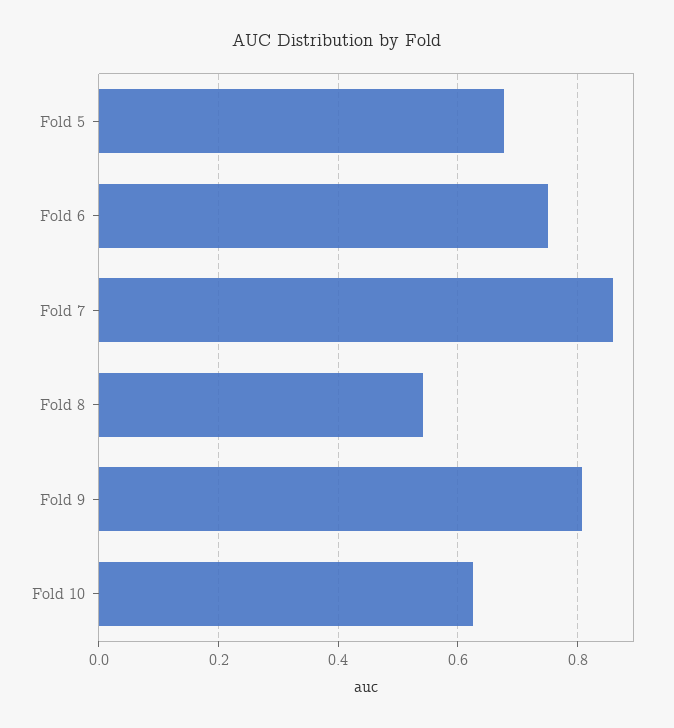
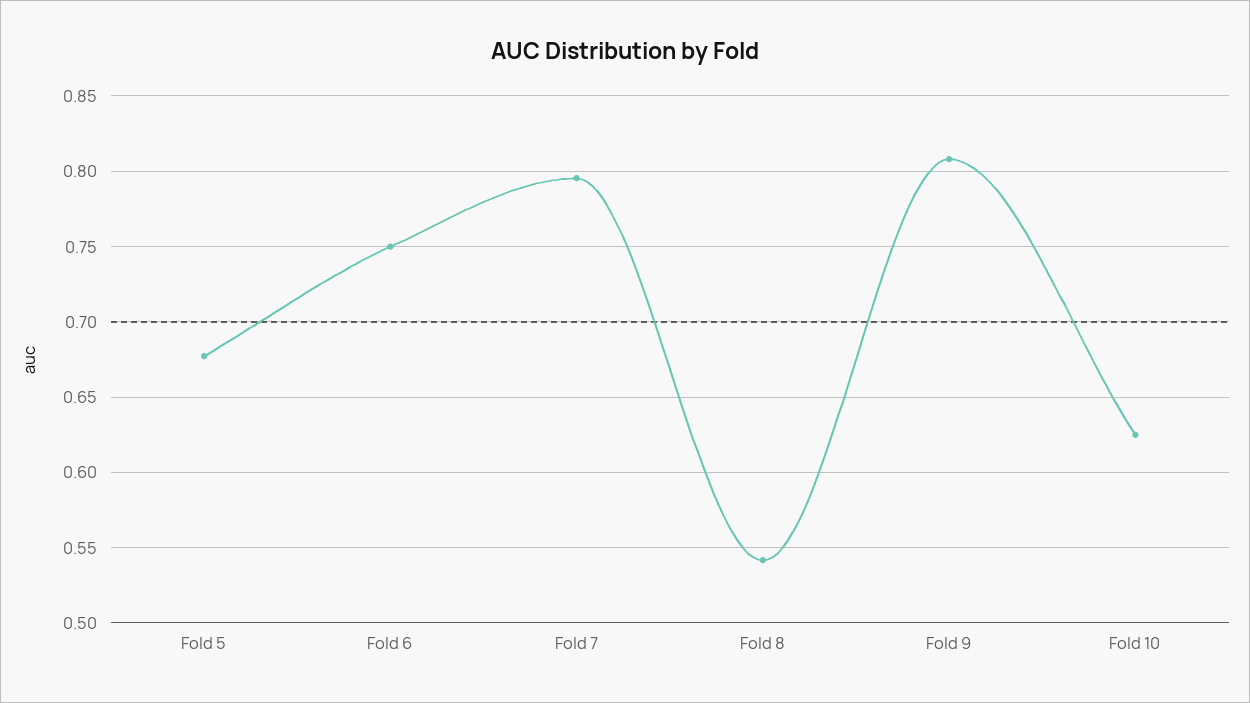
Fold 7: 0.86 -> 0.795

